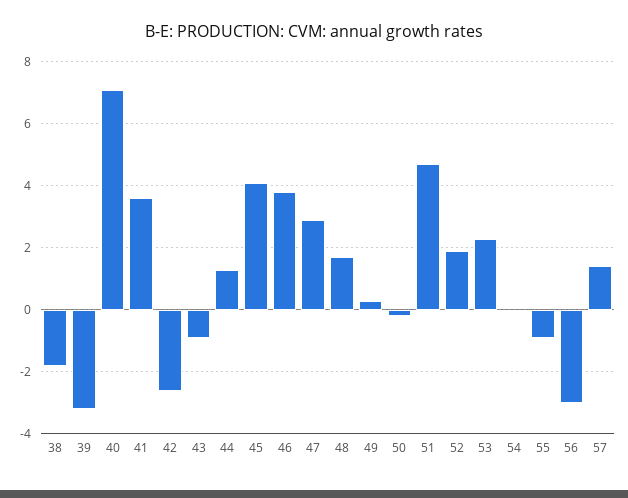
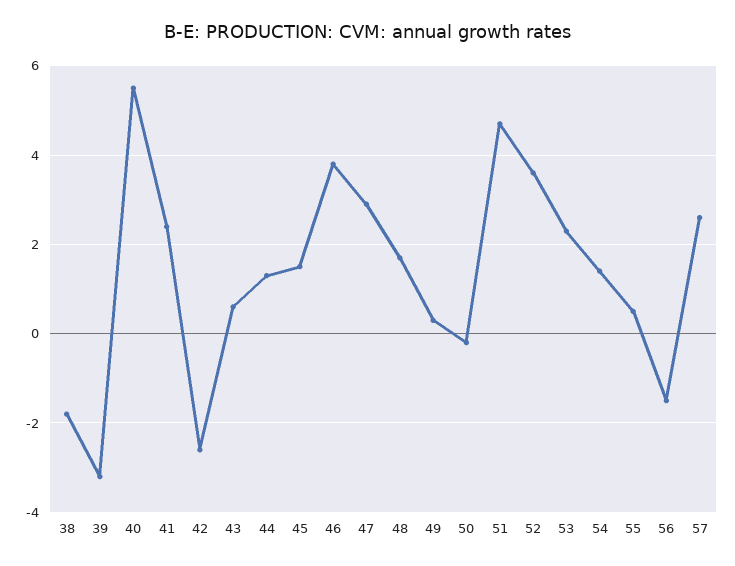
40: 7 -> 5.5
41: 3.5 -> 2.5
43: -1 -> 0.5
45: 4 -> 1.5
52: 2 -> 3.5
54: 0 -> 1.5
55: -1 -> 0.5
56: -3 -> -1.5
57: 1.5 -> 2.5

